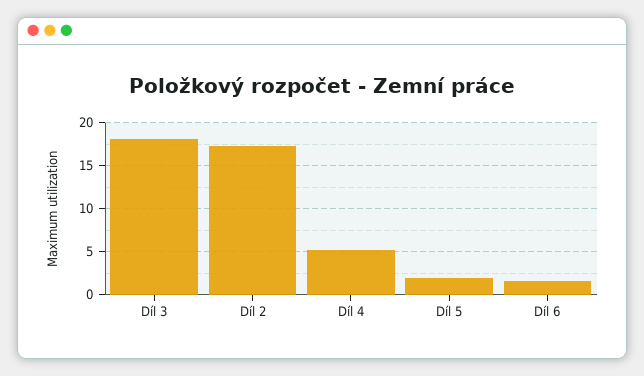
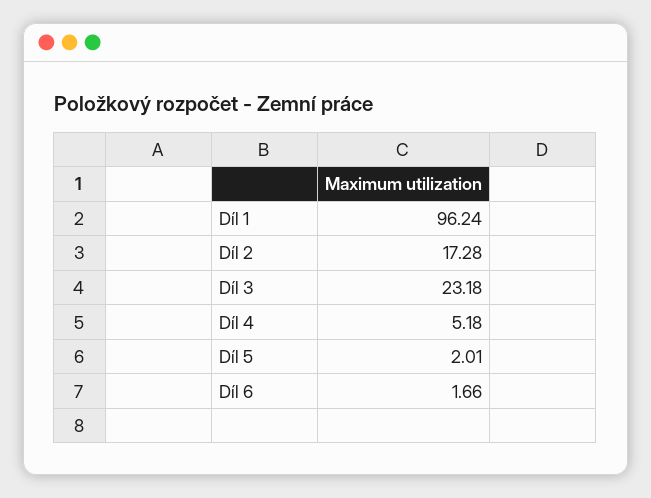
Díl 3: 18 -> 23.18
Díl 1: none -> 96.24

